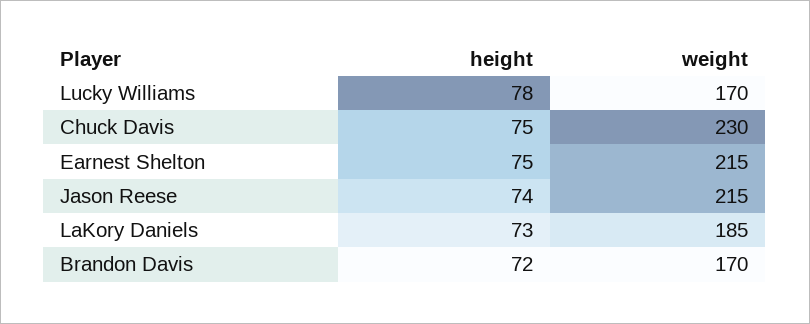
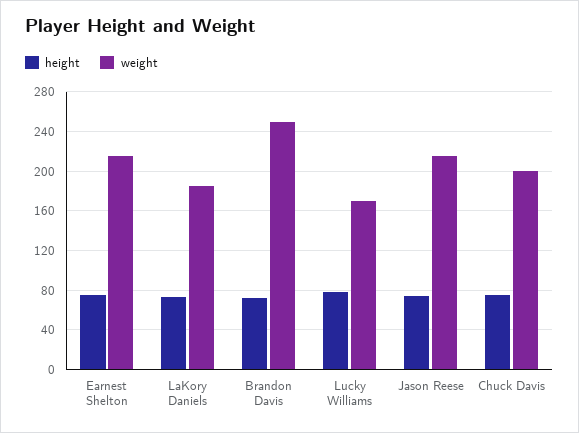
weight, Chuck Davis: 230 -> 200
weight, Brandon Davis: 170 -> 250

